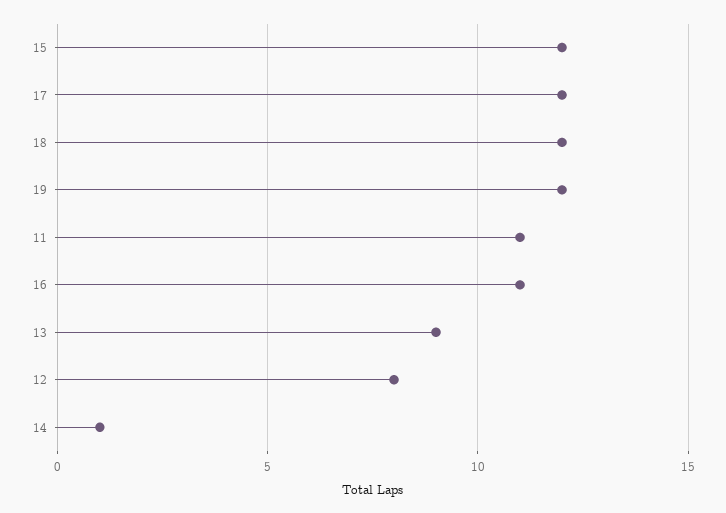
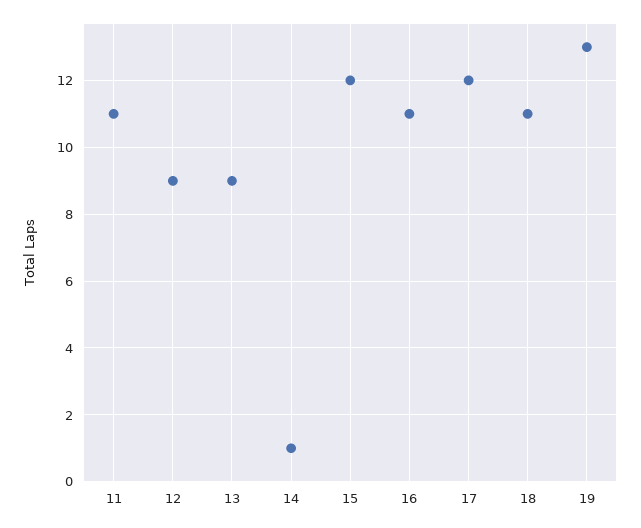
18: 12 -> 11
19: 12 -> 13
12: 8 -> 9

